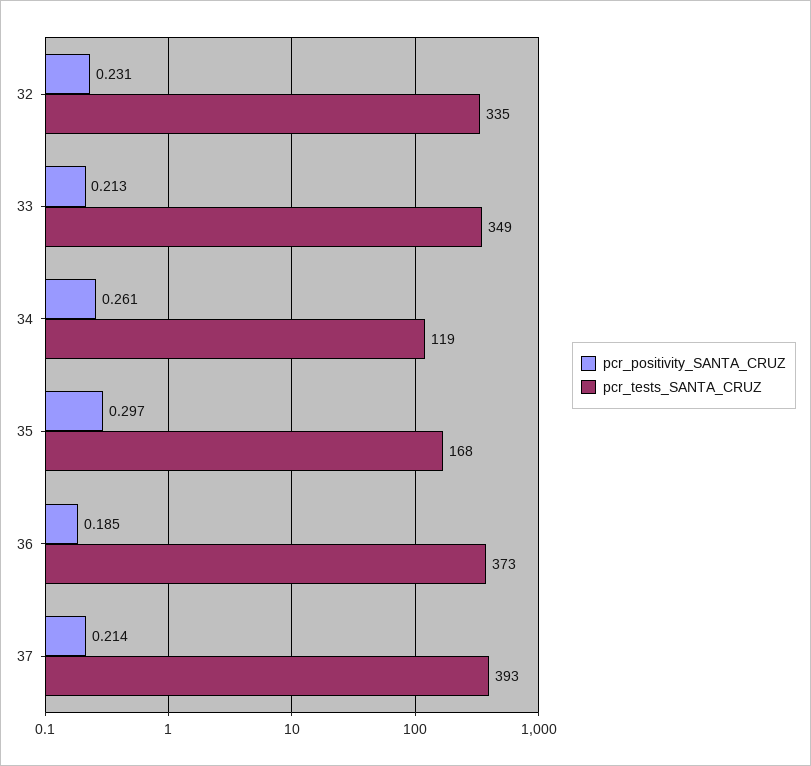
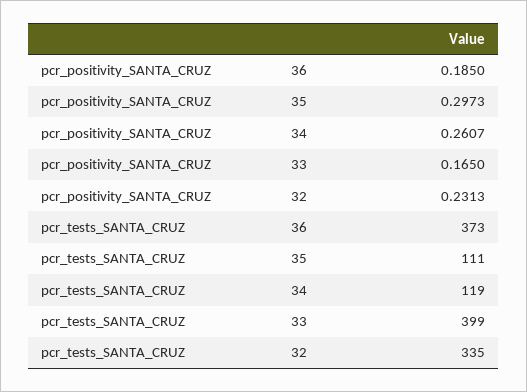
pcr_positivity_SANTA_CRUZ, 33: 0.213 -> 0.165
pcr_tests_SANTA_CRUZ, 33: 349 -> 399
pcr_tests_SANTA_CRUZ, 35: 168 -> 111
pcr_positivity_SANTA_CRUZ, 37: 0.214 -> none
pcr_tests_SANTA_CRUZ, 37: 393 -> none

